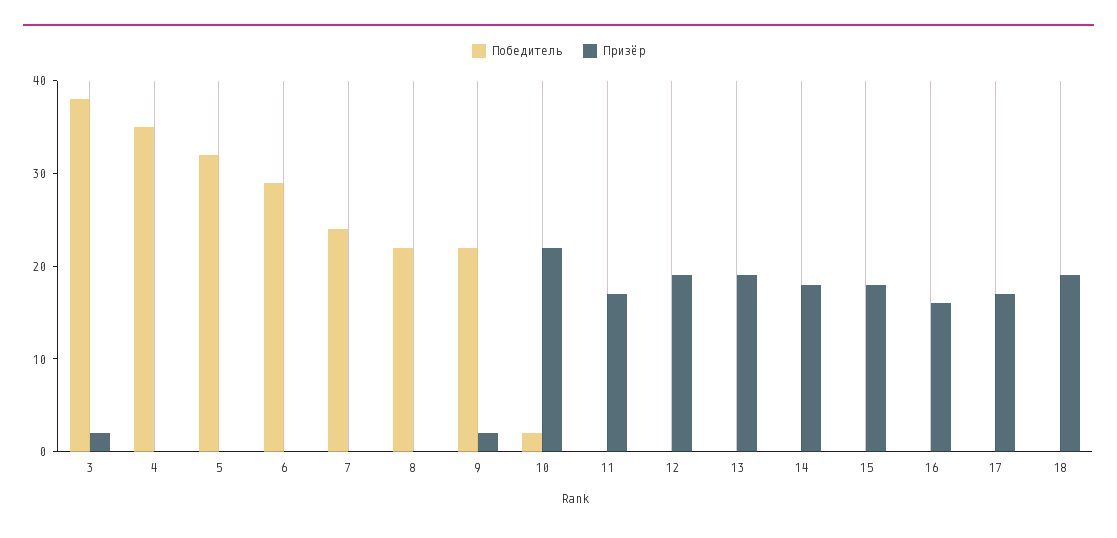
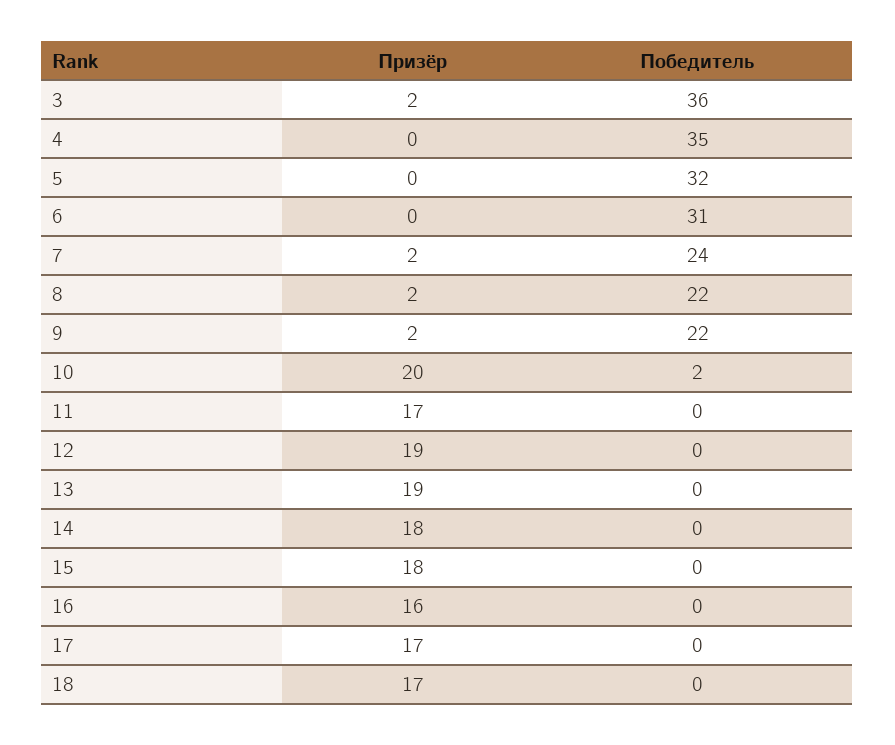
Победитель, 3: 38 -> 36
Победитель, 6: 29 -> 31
Призёр, 7: 0 -> 2
Призёр, 8: 0 -> 2
Призёр, 10: 22 -> 20
Призёр, 18: 19 -> 17

